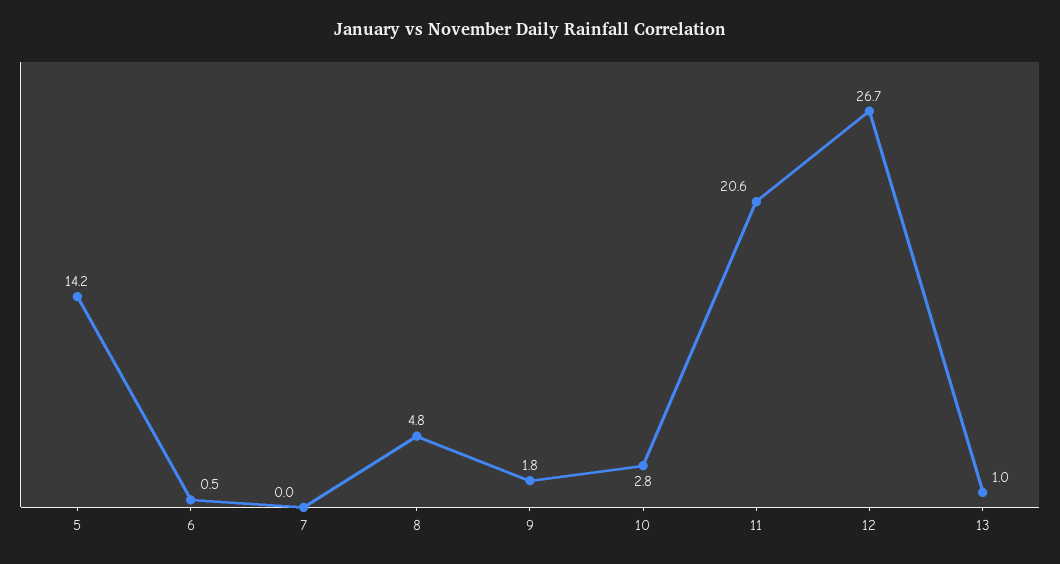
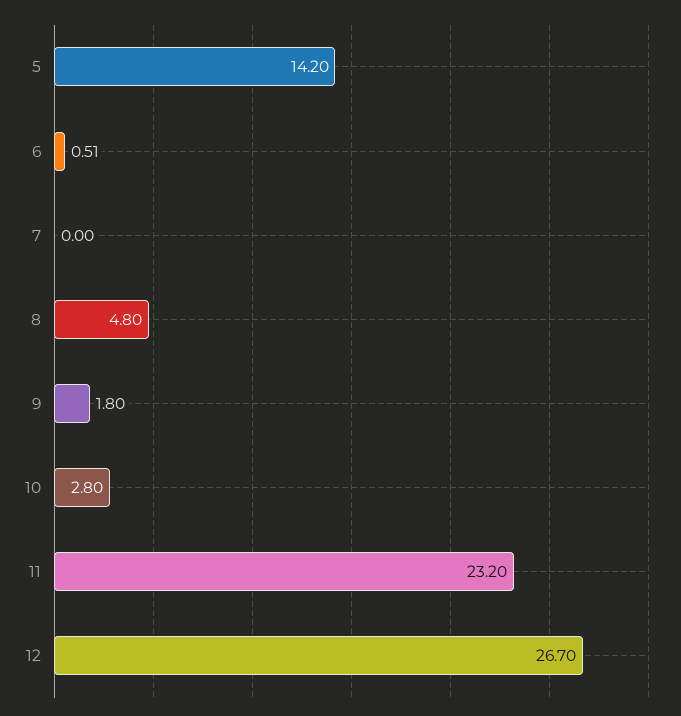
11: 20.6 -> 23.2
13: 1 -> none

